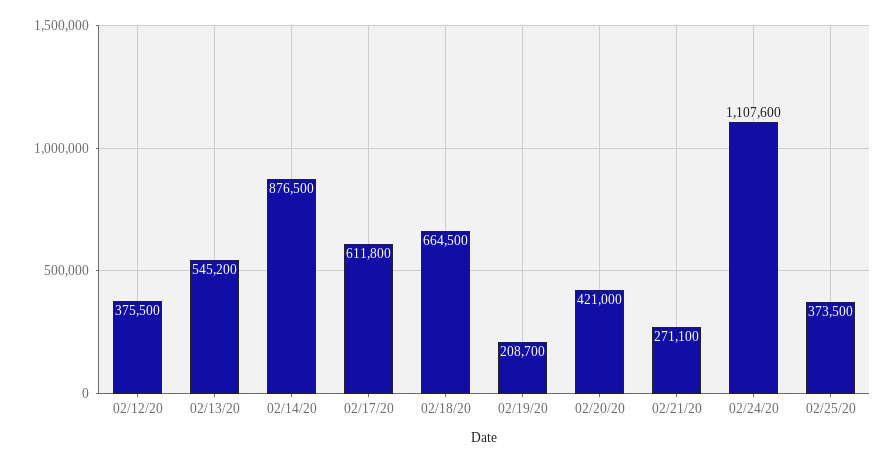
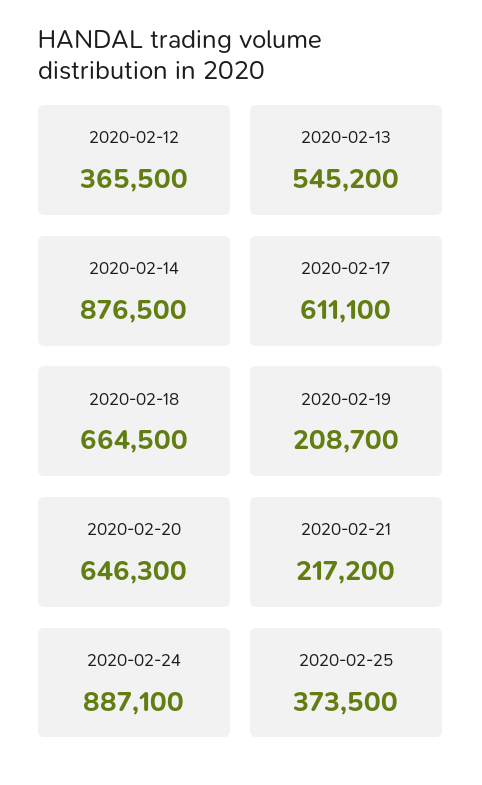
02/12/20: 375500 -> 365500
02/17/20: 611800 -> 611100
02/20/20: 421000 -> 646300
02/21/20: 271100 -> 217200
02/24/20: 1107600 -> 887100

